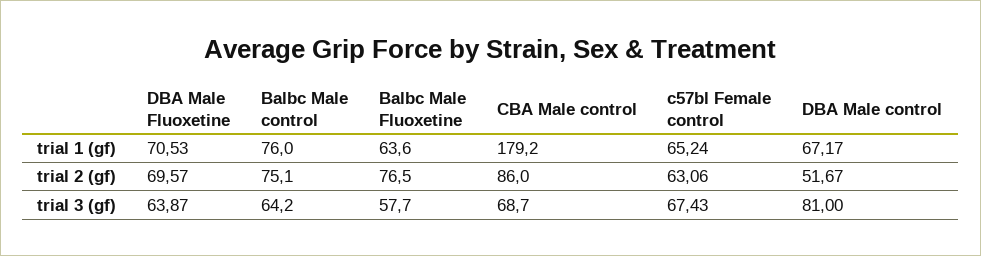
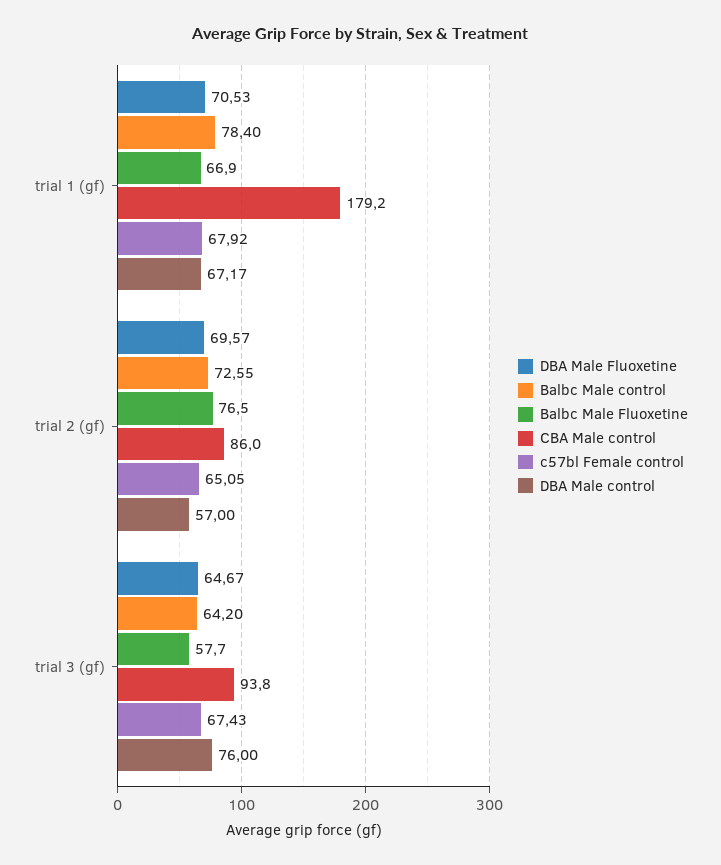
Balbc Male control, trial 1 (gf): 76 -> 78.4
Balbc Male Fluoxetine, trial 1 (gf): 63.6 -> 66.9
c57bl Female control, trial 1 (gf): 65.24 -> 67.92
Balbc Male control, trial 2 (gf): 75.1 -> 72.55
c57bl Female control, trial 2 (gf): 63.06 -> 65.05
DBA Male control, trial 2 (gf): 51.67 -> 57
DBA Male Fluoxetine, trial 3 (gf): 63.87 -> 64.67
CBA Male control, trial 3 (gf): 68.7 -> 93.8
DBA Male control, trial 3 (gf): 81 -> 76

